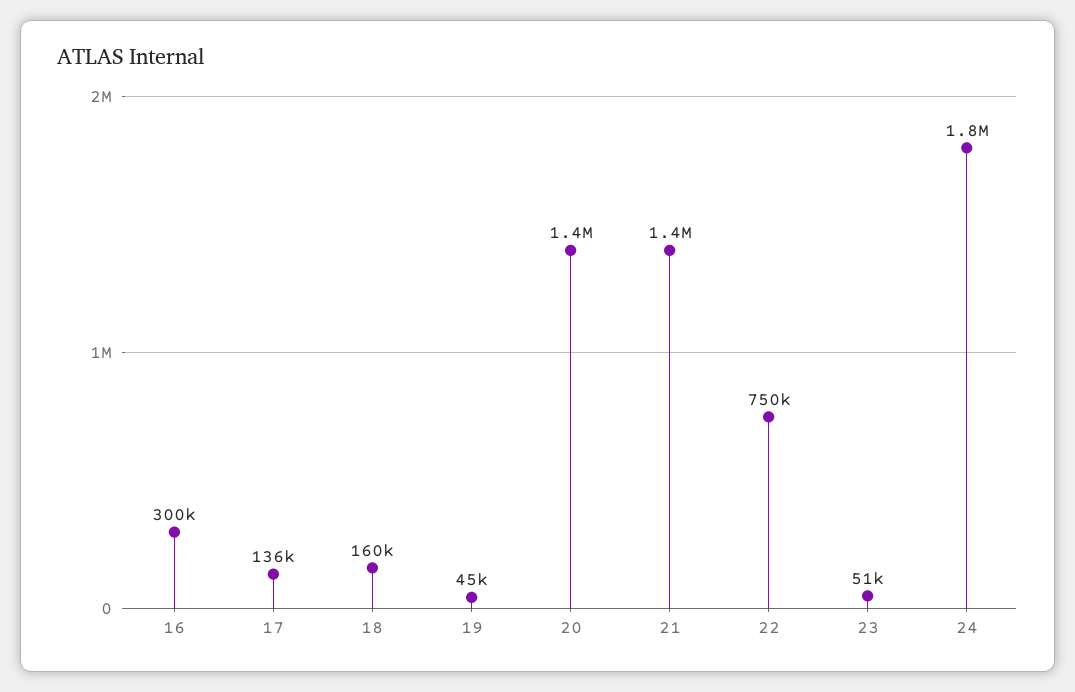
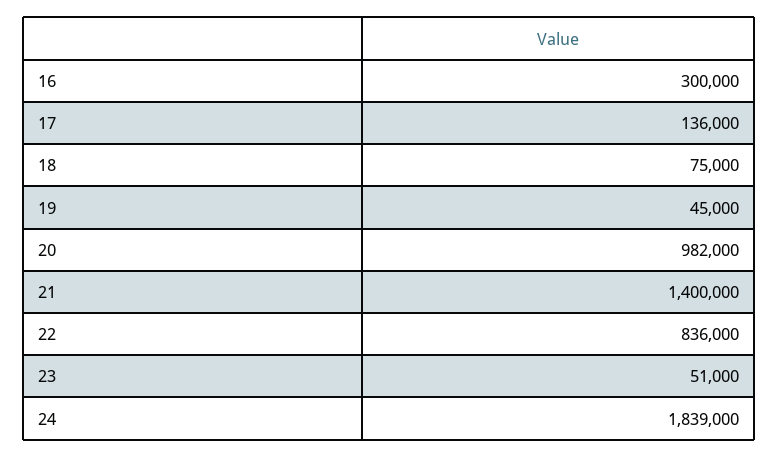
18: 160000 -> 75000
20: 1400000 -> 982000
22: 750000 -> 836000

